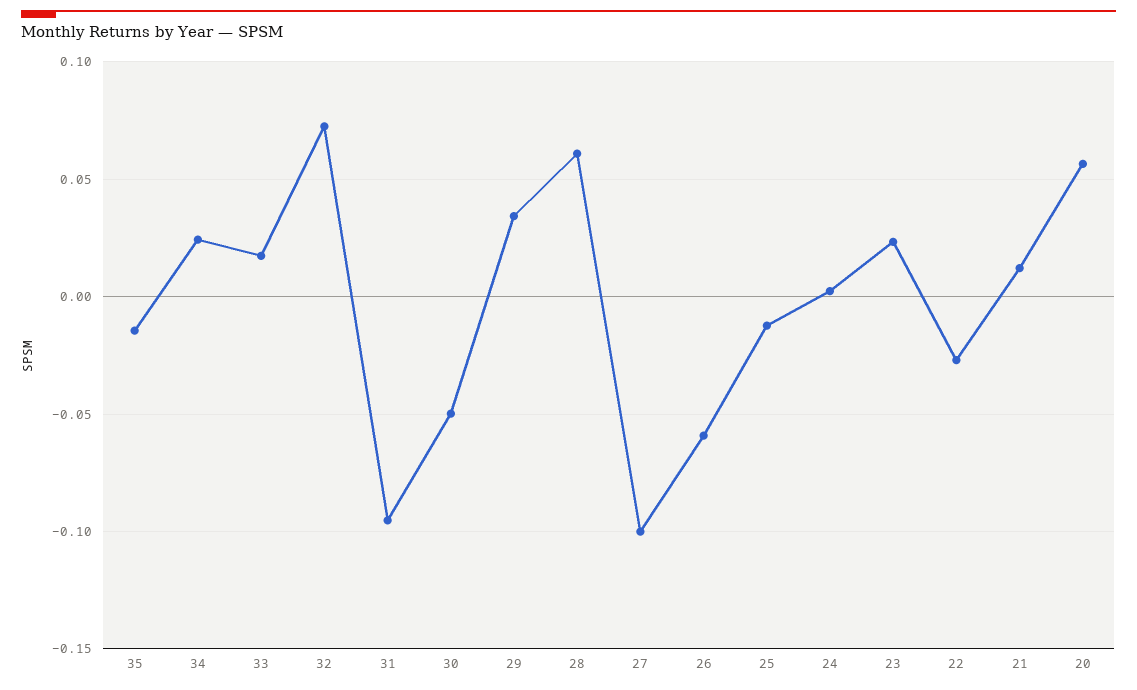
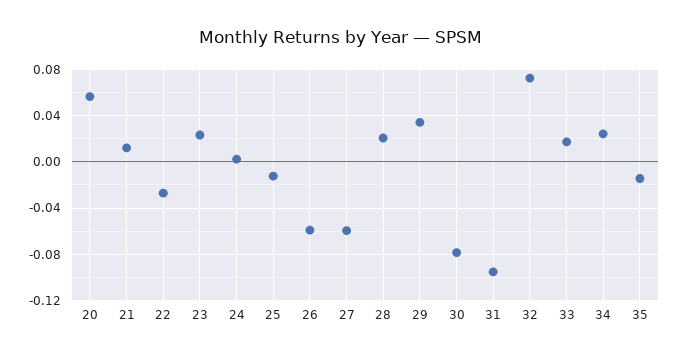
30: -0.05 -> -0.08
28: 0.06 -> 0.02
27: -0.1 -> -0.06

